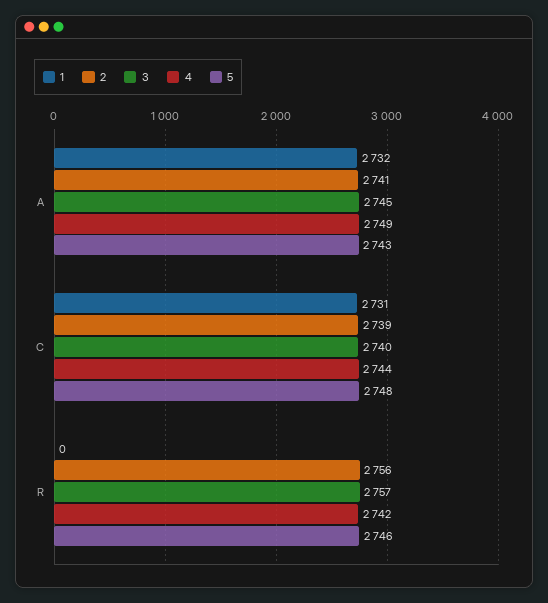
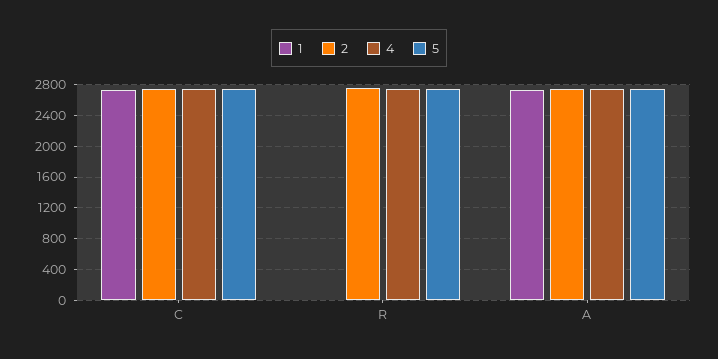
3, A: 2745 -> none
3, C: 2740 -> none
3, R: 2757 -> none

